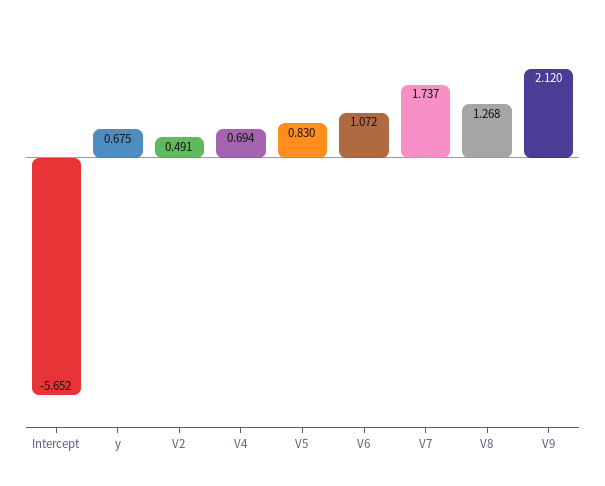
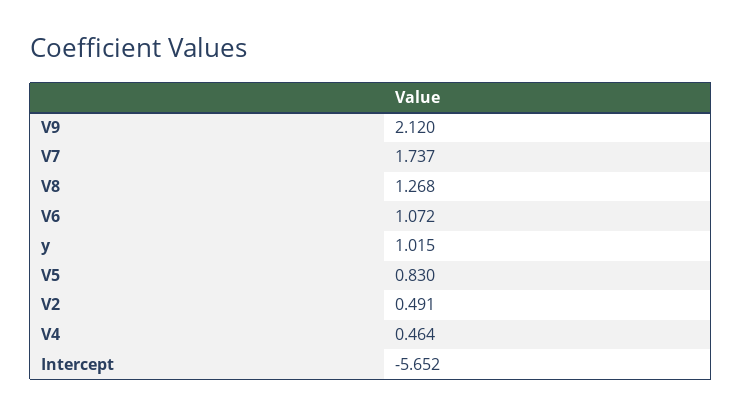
y: 0.675 -> 1.015
V4: 0.694 -> 0.464

